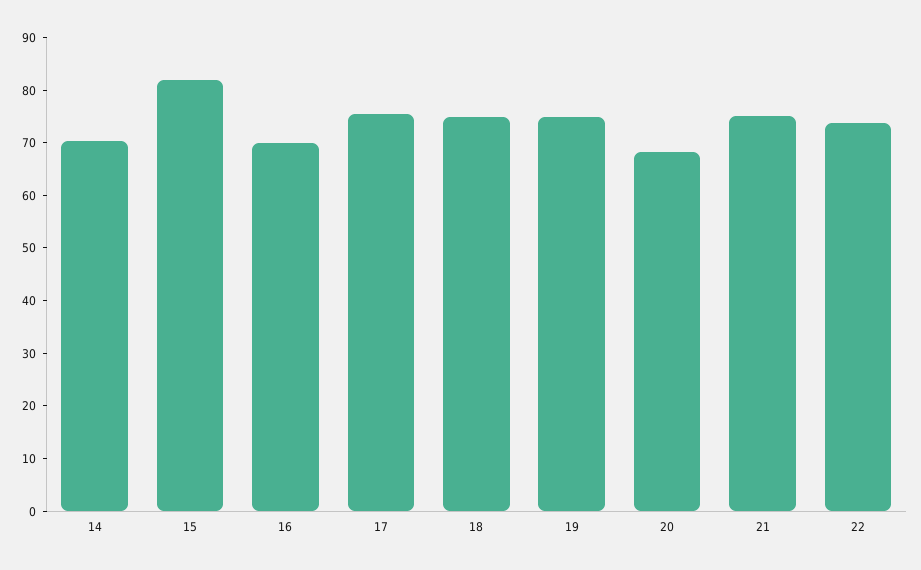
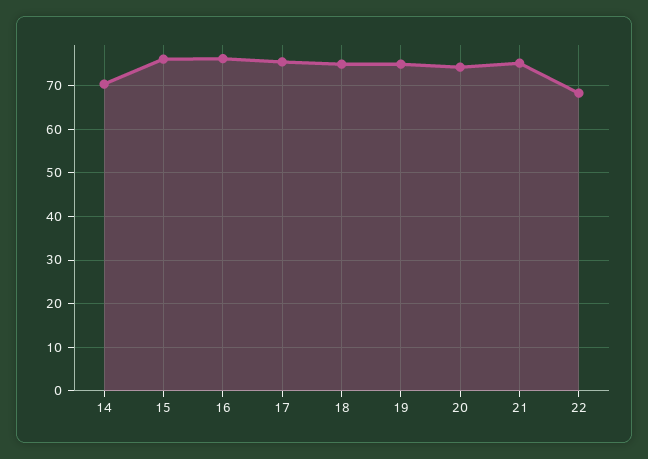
15: 82 -> 76
16: 70 -> 76
20: 68 -> 74
22: 74 -> 68

